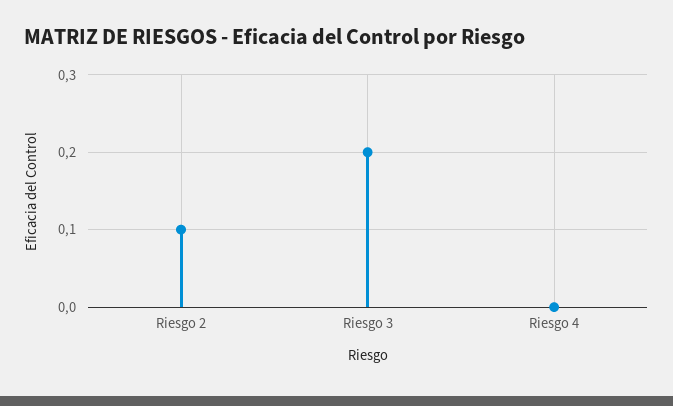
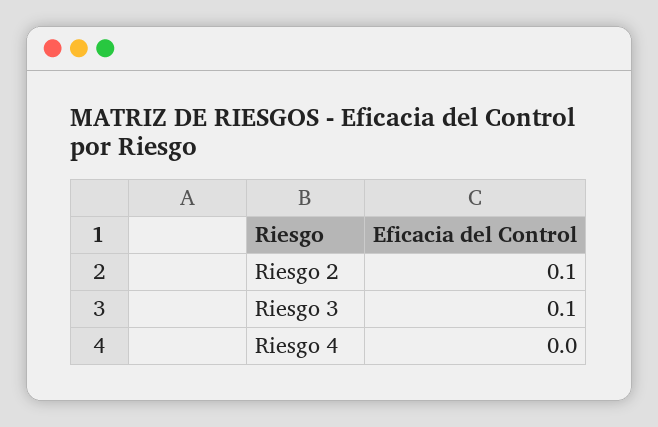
Riesgo 3: 0.2 -> 0.1

